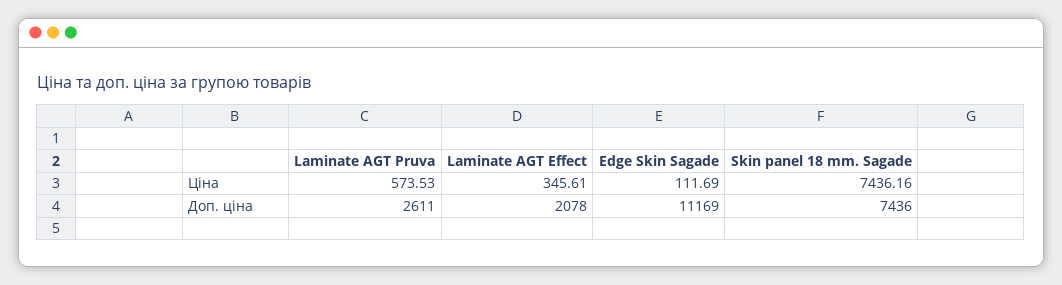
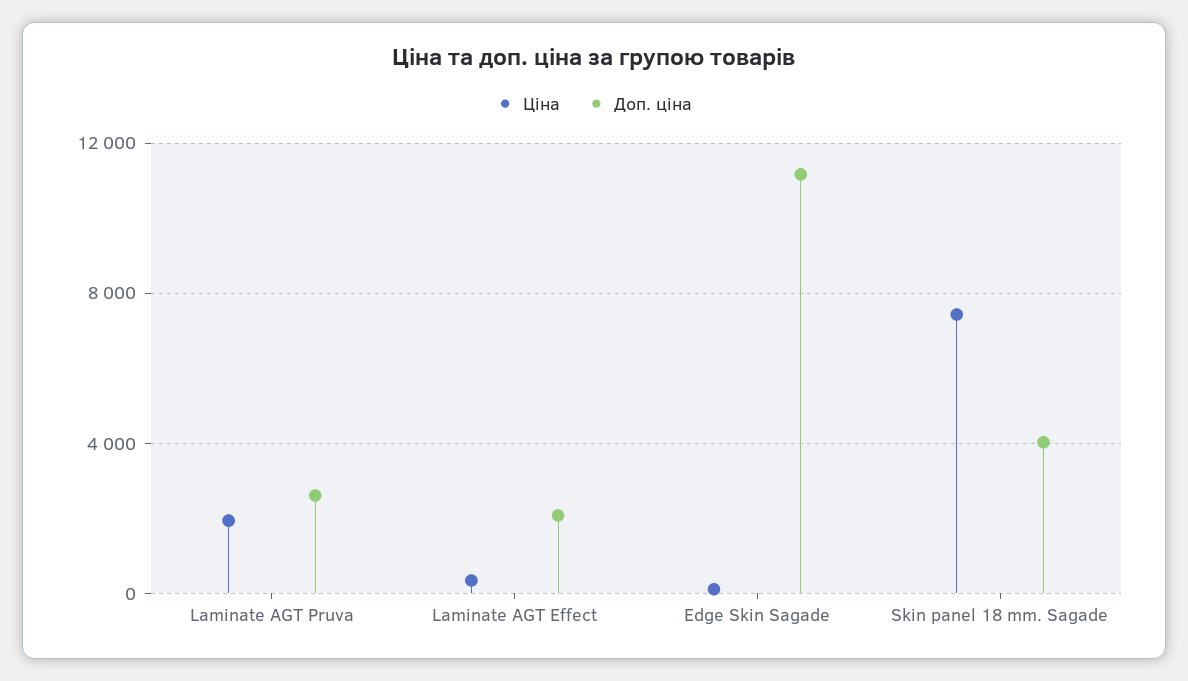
Ціна, Laminate AGT Pruva: 573.53 -> 2000
Доп. ціна, Skin panel 18 mm. Sagade: 7436 -> 4000

